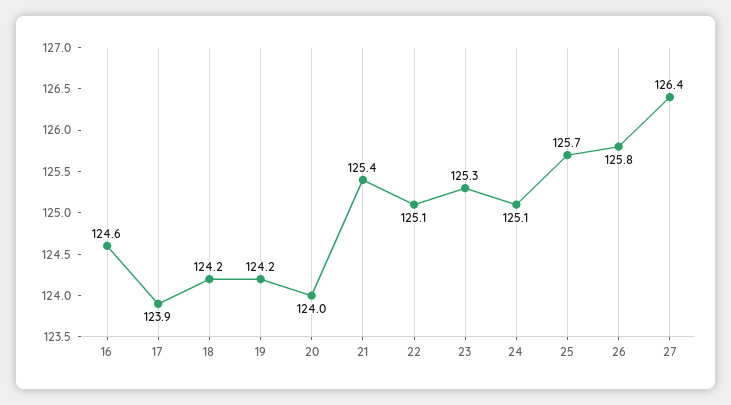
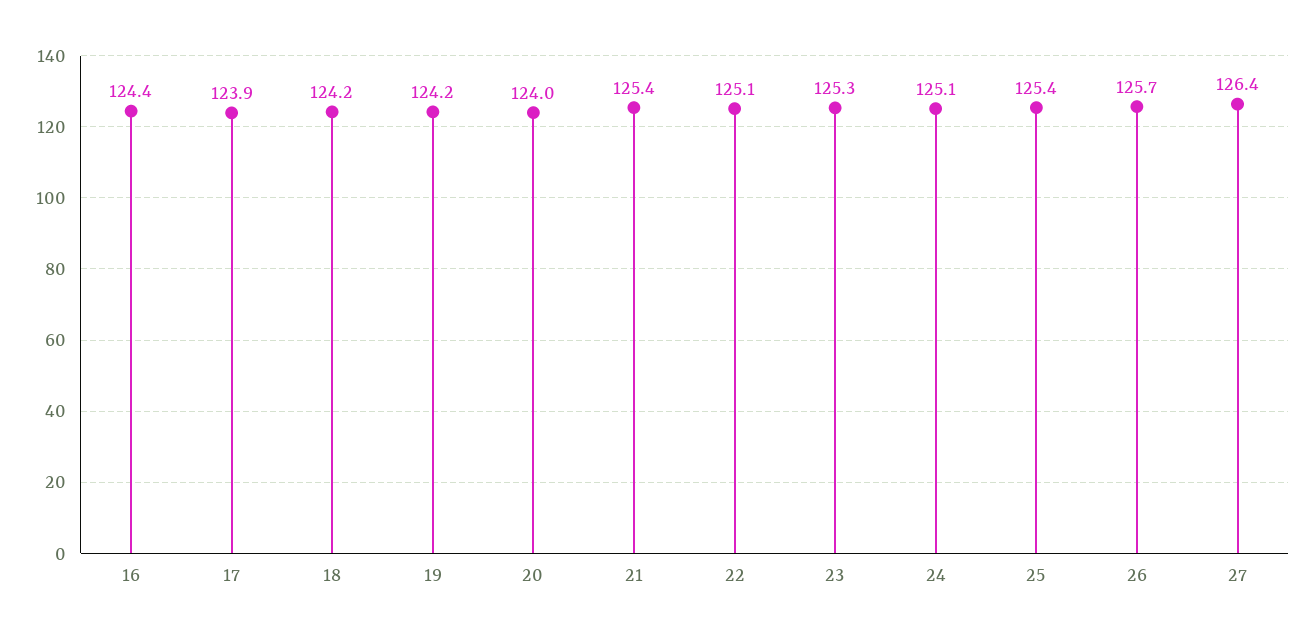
16: 124.6 -> 124.4
25: 125.7 -> 125.4
26: 125.8 -> 125.7

